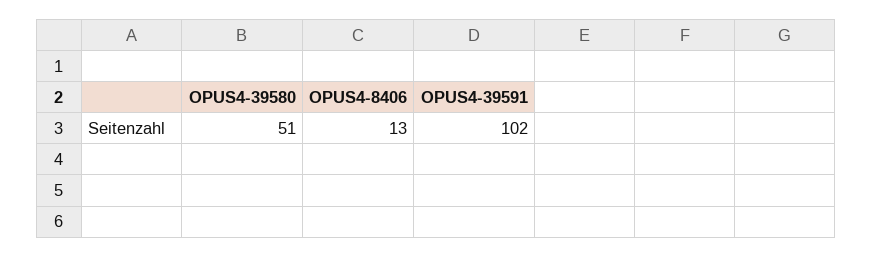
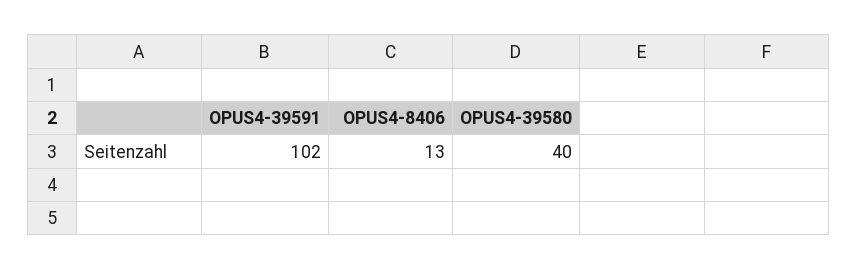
OPUS4-39580: 51 -> 40

